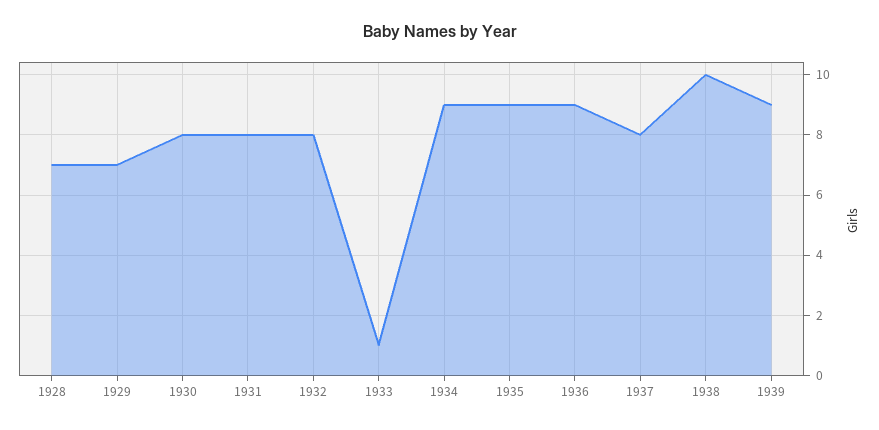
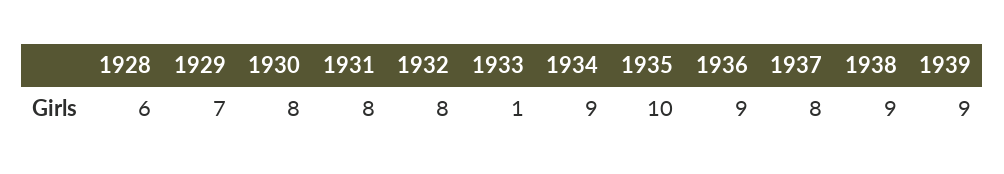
1928: 7 -> 6
1935: 9 -> 10
1938: 10 -> 9

